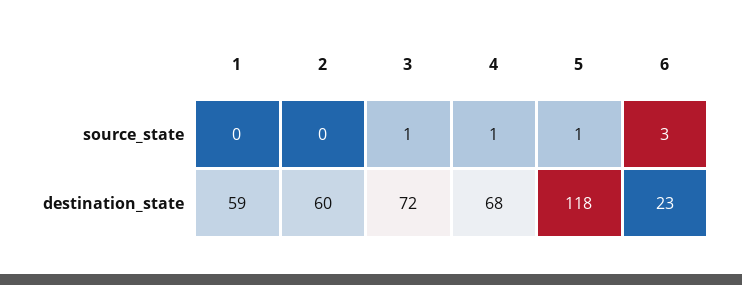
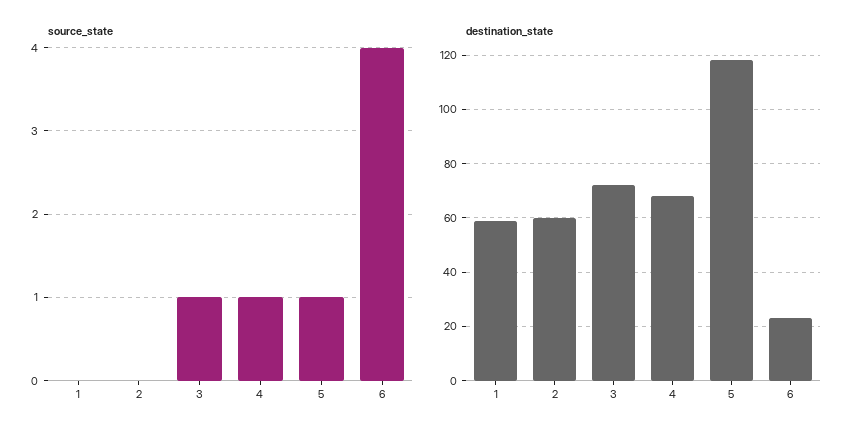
source_state, 6: 3 -> 4

